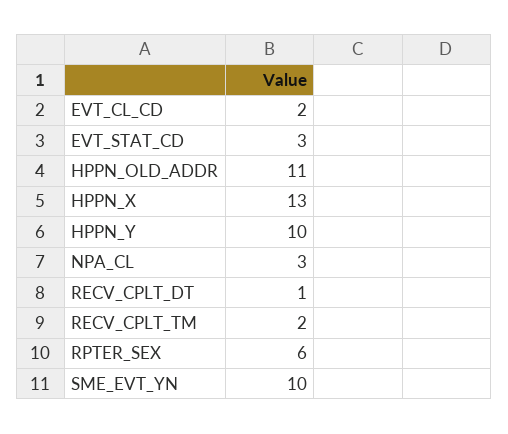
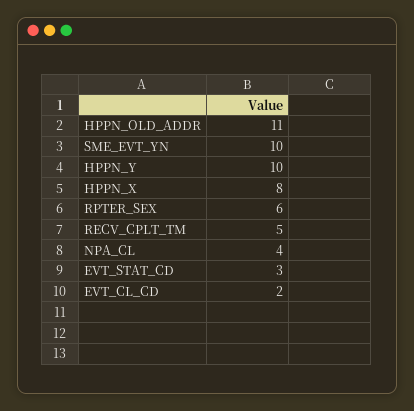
HPPN_X: 13 -> 8
NPA_CL: 3 -> 4
RECV_CPLT_DT: 1 -> none
RECV_CPLT_TM: 2 -> 5

